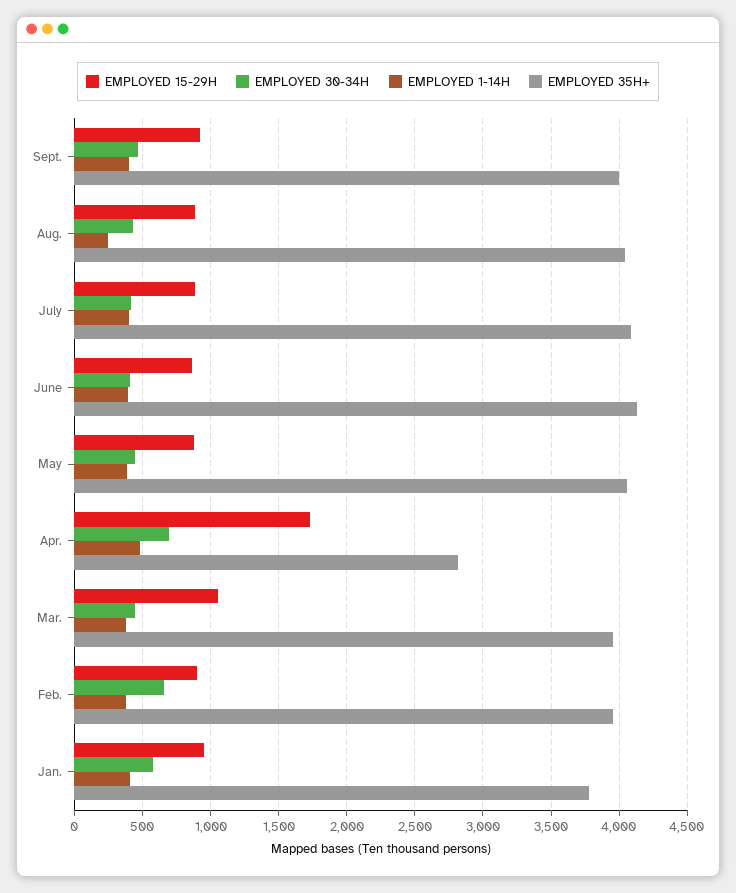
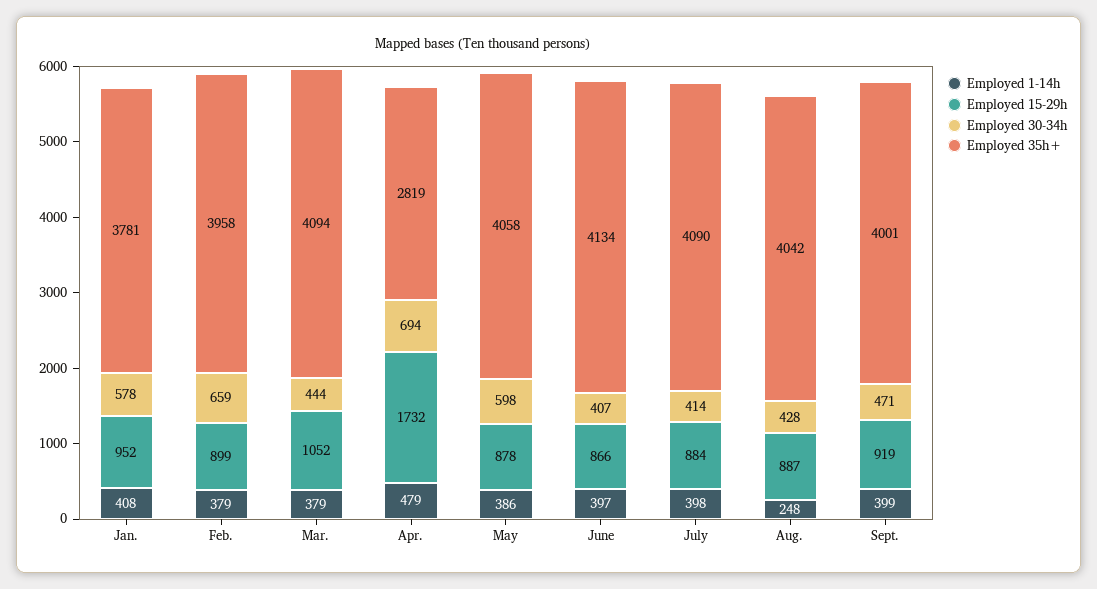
EMPLOYED 30-34H, May: 450 -> 598
EMPLOYED 35H+, Mar.: 3950 -> 4094

